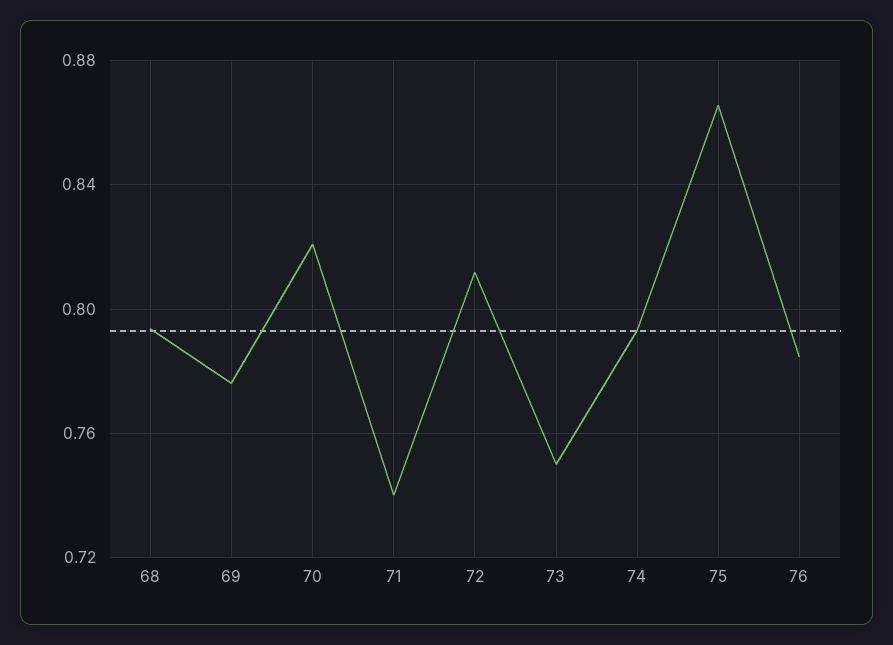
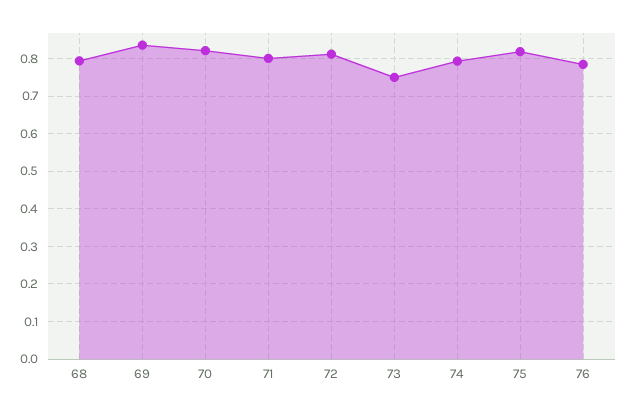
69: 0.775 -> 0.84
71: 0.74 -> 0.8
75: 0.865 -> 0.82

